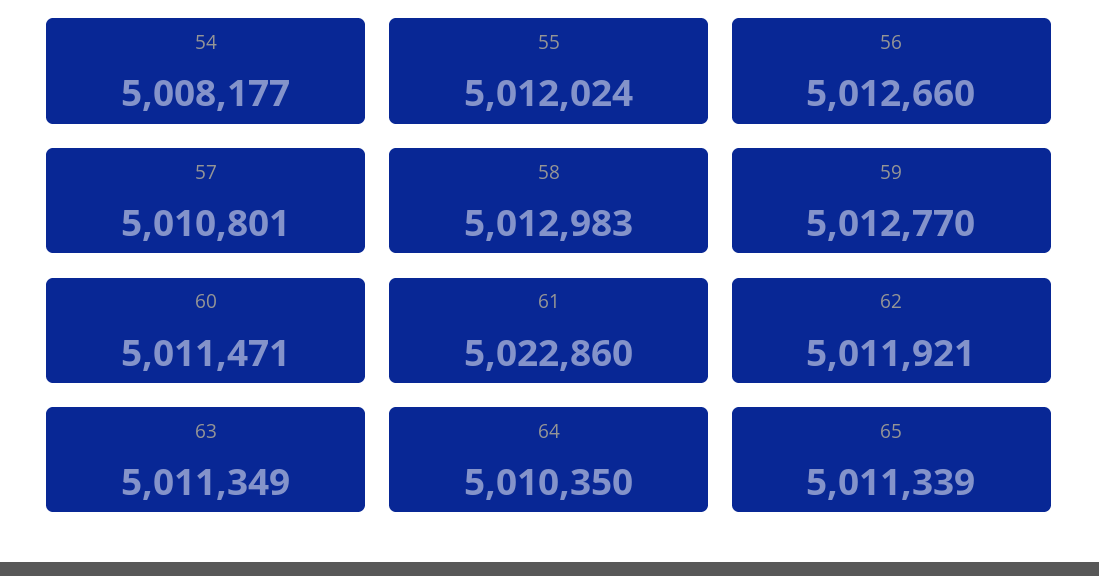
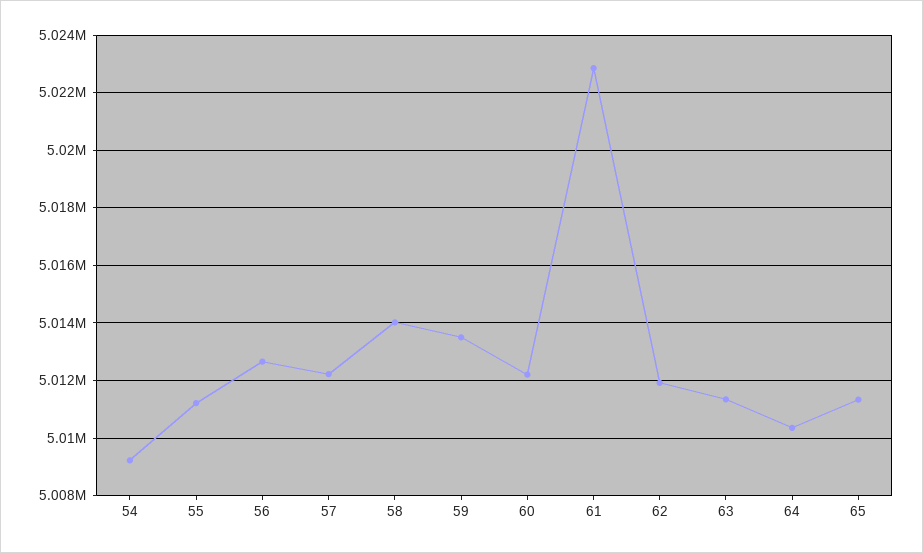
54: 5008177 -> 5009250
55: 5012024 -> 5011250
57: 5010801 -> 5012250
58: 5012983 -> 5014000
59: 5012770 -> 5013500
60: 5011471 -> 5012250

